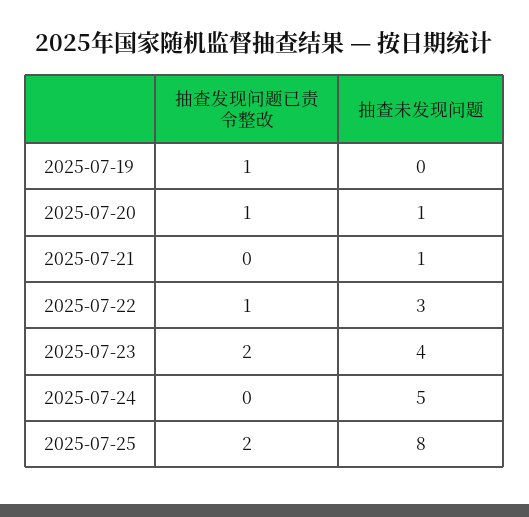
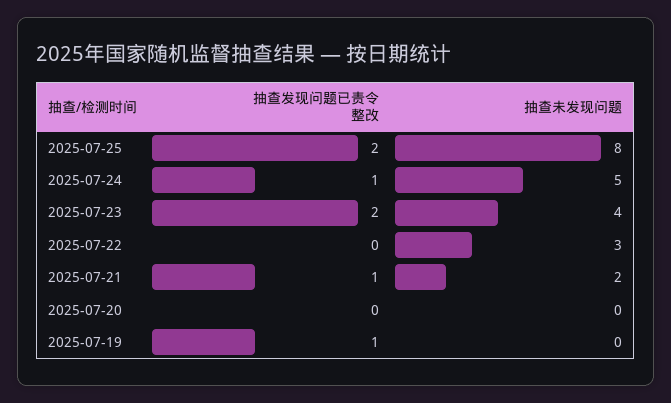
抽查发现问题已责令整改, 2025-07-20: 1 -> 0
抽查未发现问题, 2025-07-20: 1 -> 0
抽查发现问题已责令整改, 2025-07-21: 0 -> 1
抽查未发现问题, 2025-07-21: 1 -> 2
抽查发现问题已责令整改, 2025-07-22: 1 -> 0
抽查发现问题已责令整改, 2025-07-24: 0 -> 1

